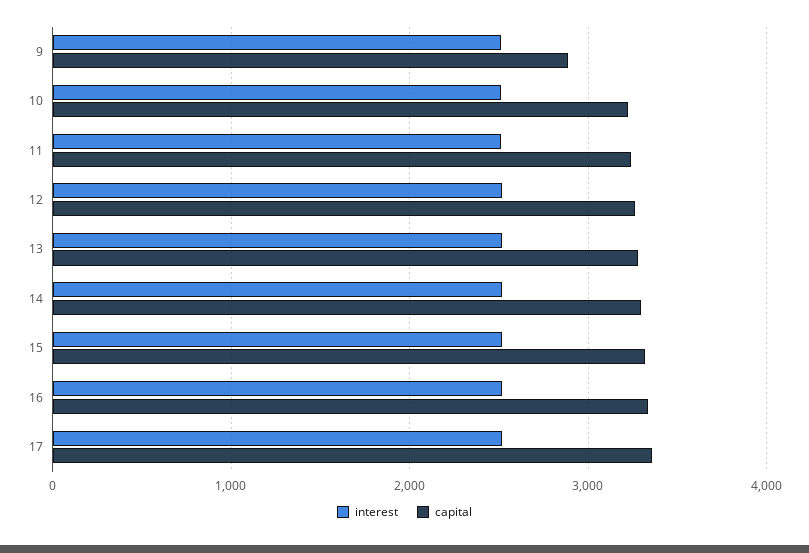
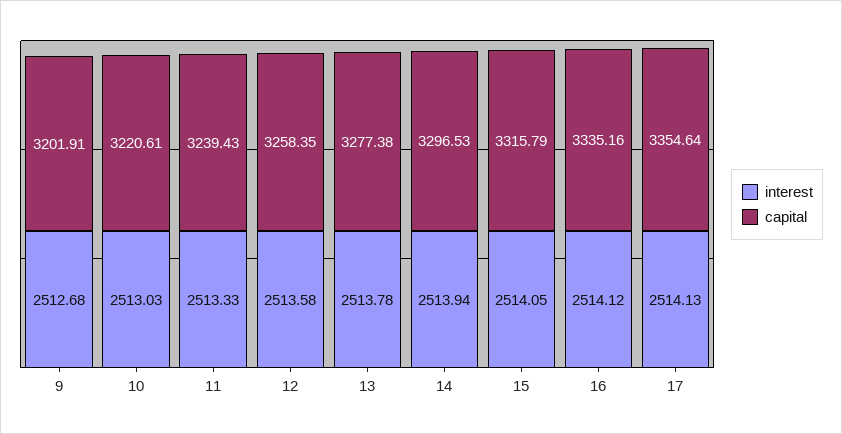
capital, 9: 2900 -> 3201.91

